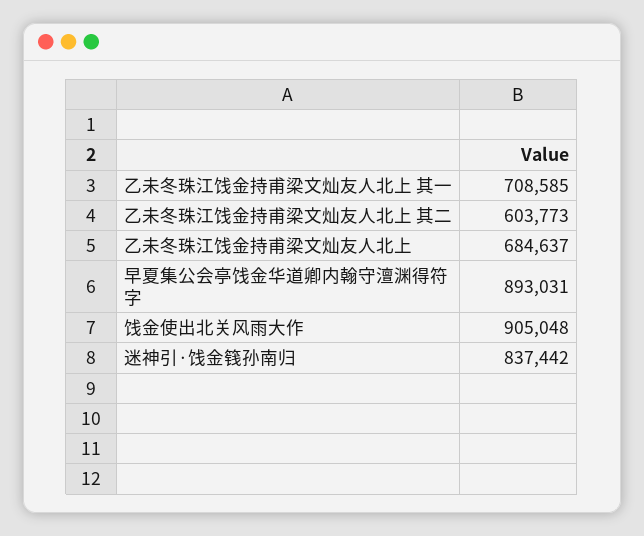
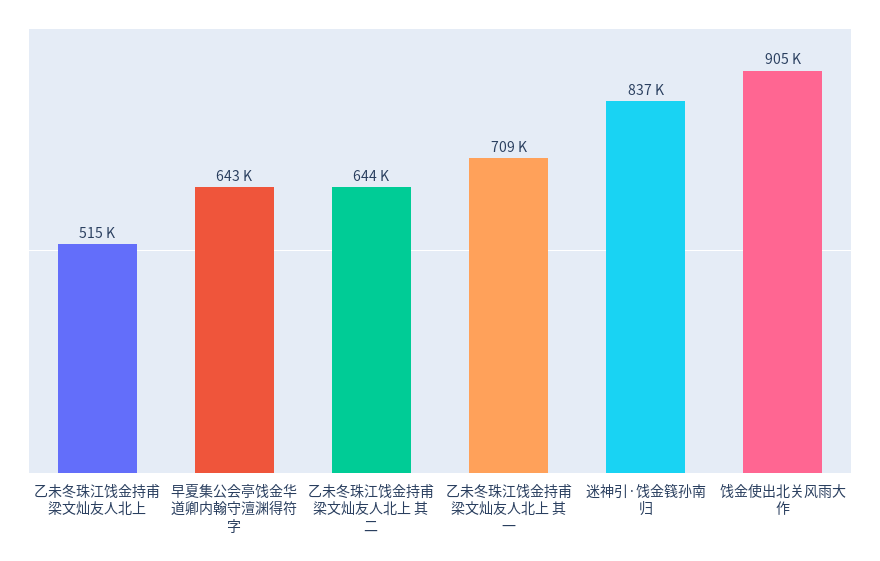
乙未冬珠江饯金持甫梁文灿友人北上 其二: 603773 -> 644000
乙未冬珠江饯金持甫梁文灿友人北上: 684637 -> 515000
早夏集公会亭饯金华道卿内翰守澶渊得符字: 893031 -> 643000

